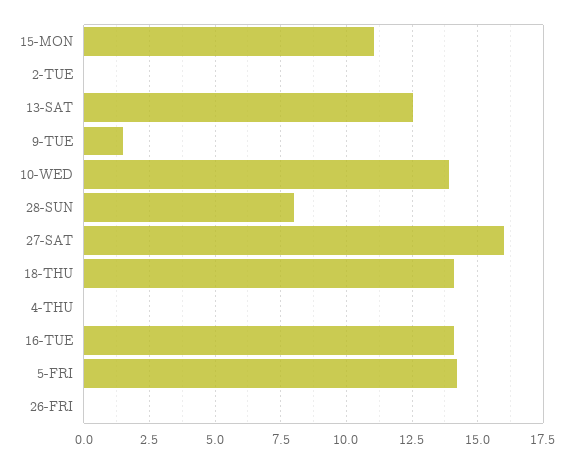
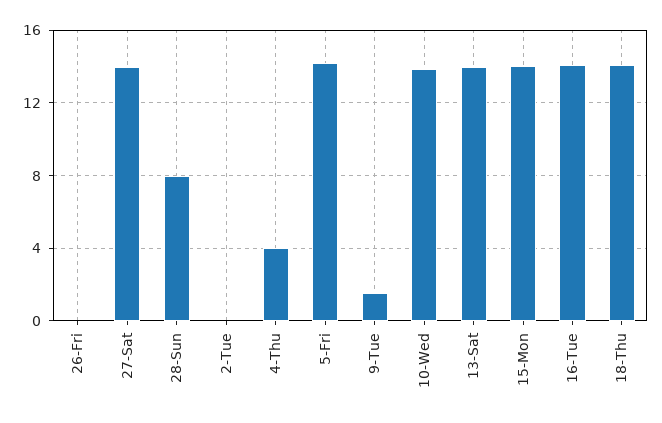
15-MON: 11 -> 14
13-SAT: 12.5 -> 14
27-SAT: 16 -> 14
4-THU: 0 -> 4

